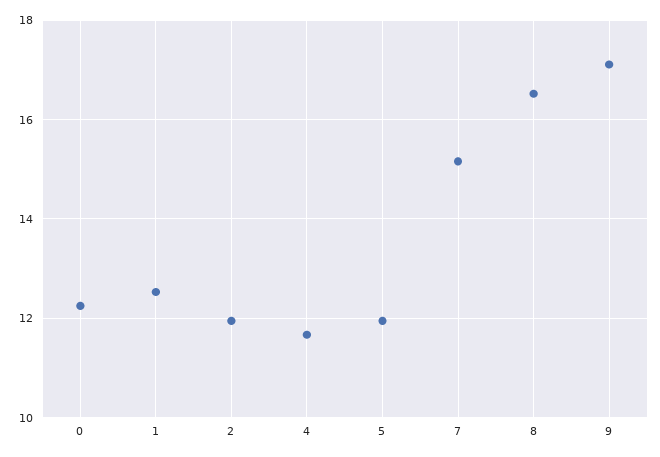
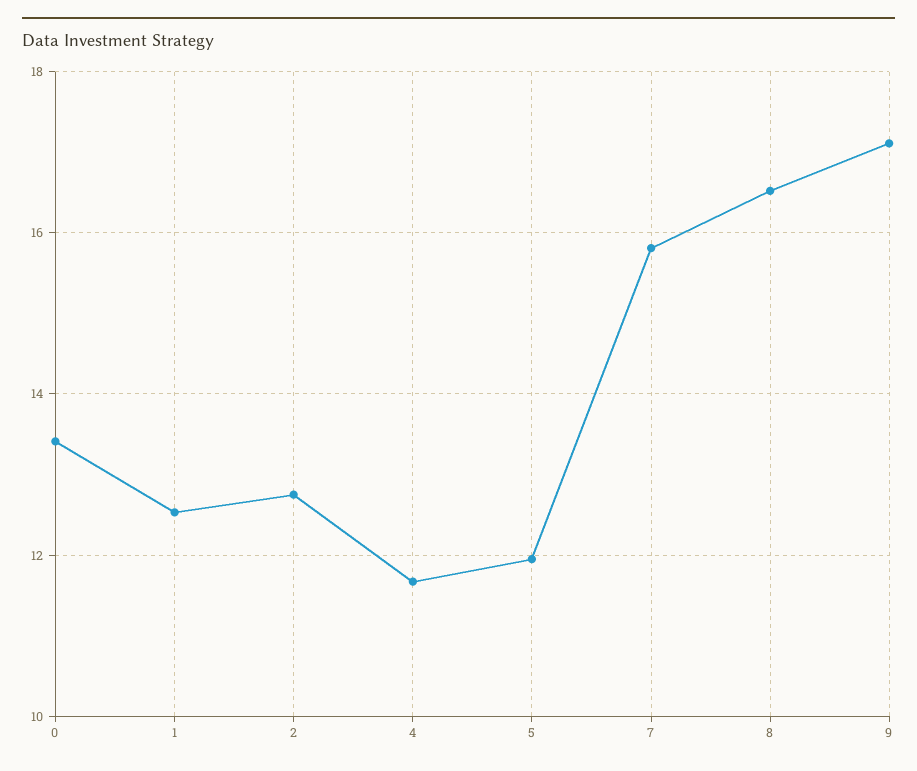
0: 12.2 -> 13.4
2: 12 -> 12.8
7: 15.2 -> 15.8

